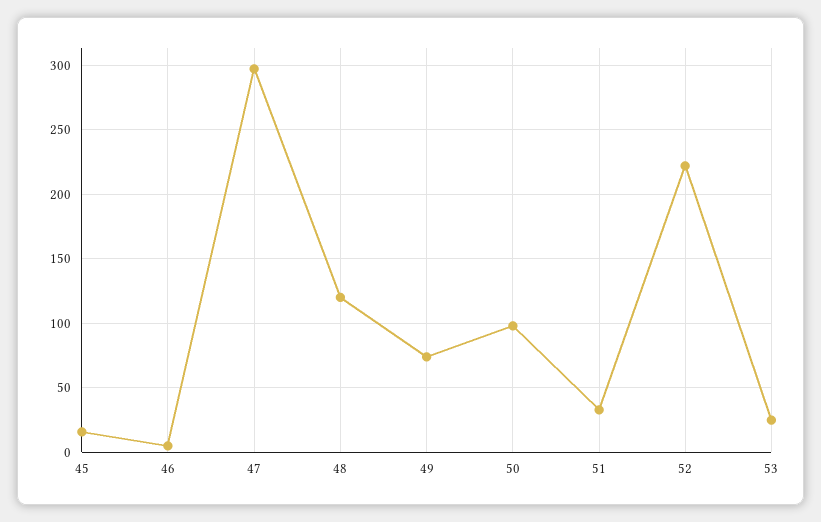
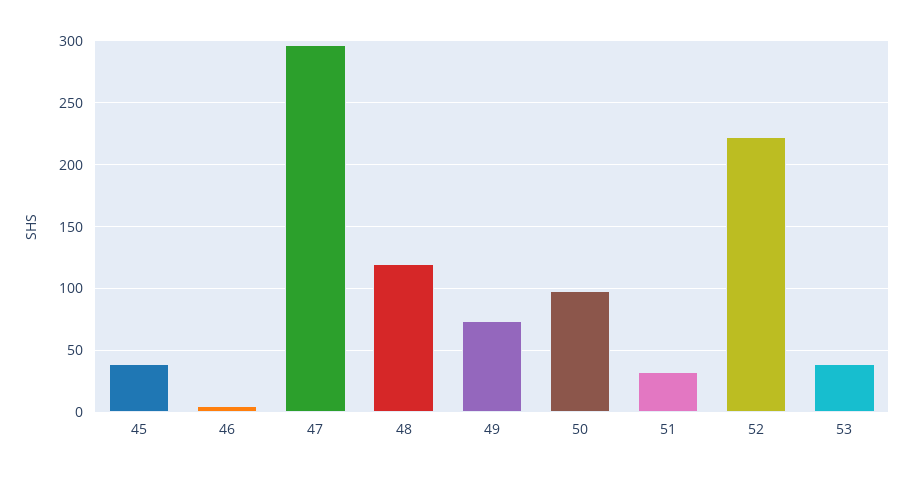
45: 15 -> 40
53: 25 -> 40

